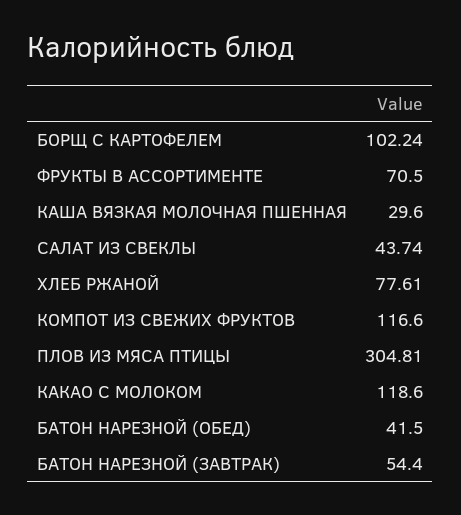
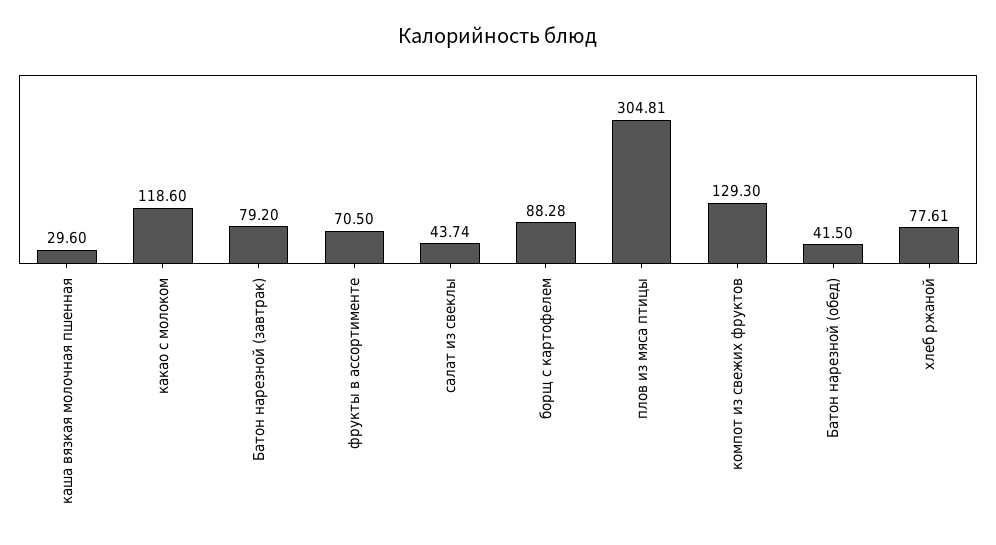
БОРЩ С КАРТОФЕЛЕМ: 102.24 -> 88.28
КОМПОТ ИЗ СВЕЖИХ ФРУКТОВ: 116.6 -> 129.3
БАТОН НАРЕЗНОЙ (ЗАВТРАК): 54.4 -> 79.2

